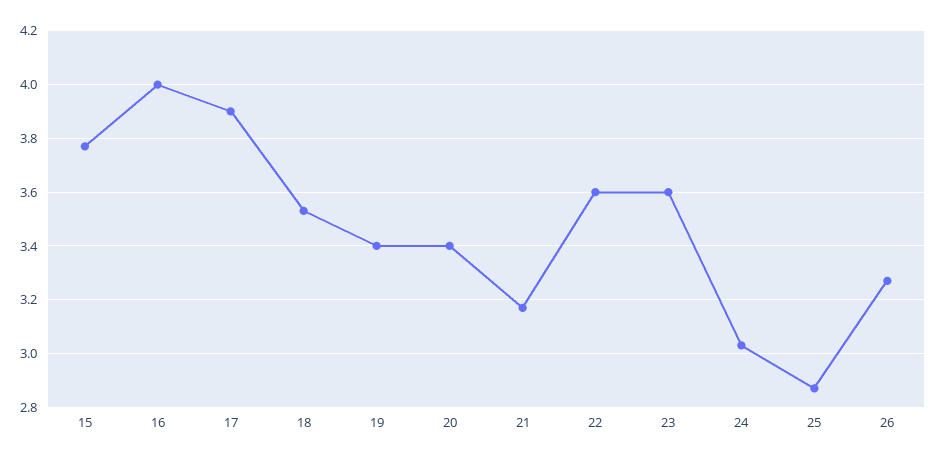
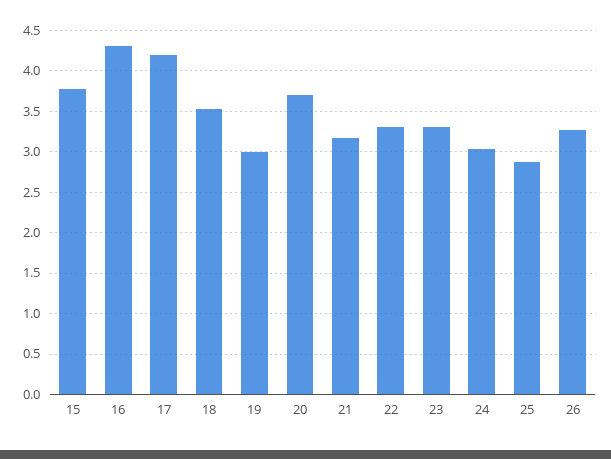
16: 4 -> 4.3
17: 3.9 -> 4.2
19: 3.4 -> 3
20: 3.4 -> 3.7
22: 3.6 -> 3.3
23: 3.6 -> 3.3

